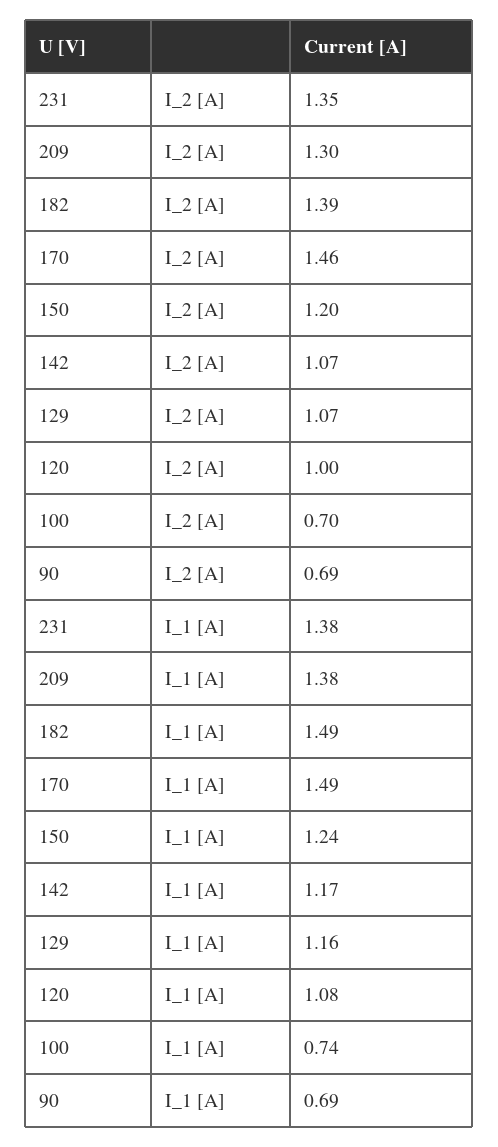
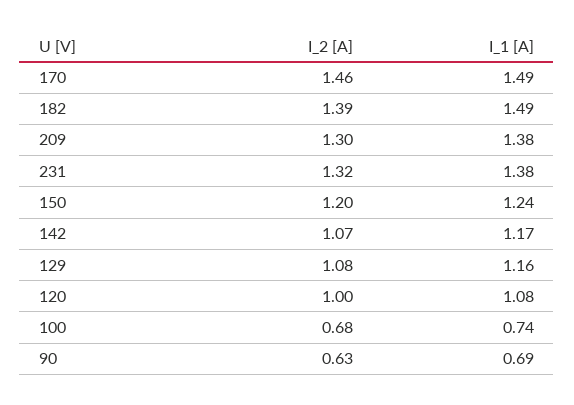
231, I_2 [A]: 1.35 -> 1.32
129, I_2 [A]: 1.07 -> 1.08
100, I_2 [A]: 0.7 -> 0.68
90, I_2 [A]: 0.69 -> 0.63

